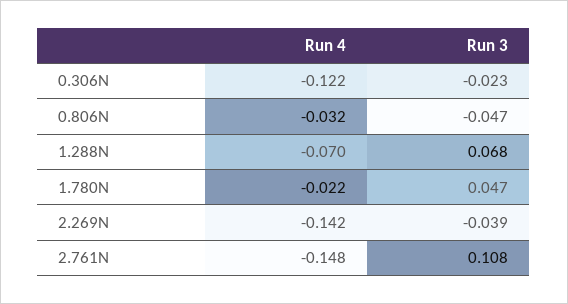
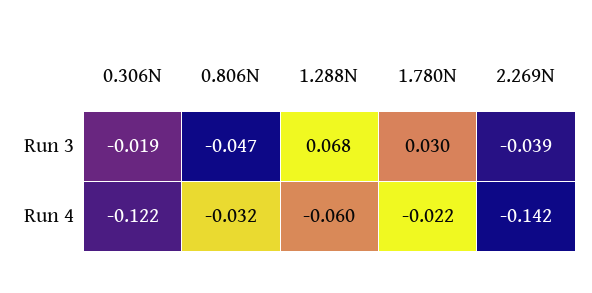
Run 3, 0.306N: -0.023 -> -0.019
Run 4, 1.288N: -0.07 -> -0.06
Run 3, 1.780N: 0.047 -> 0.03
Run 4, 2.761N: -0.148 -> none
Run 3, 2.761N: 0.108 -> none

